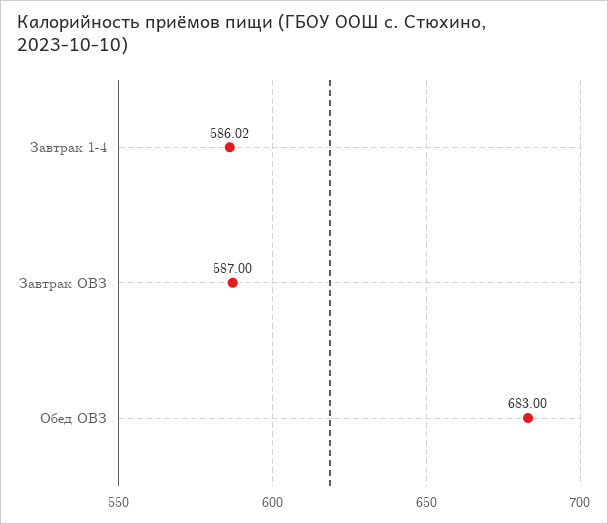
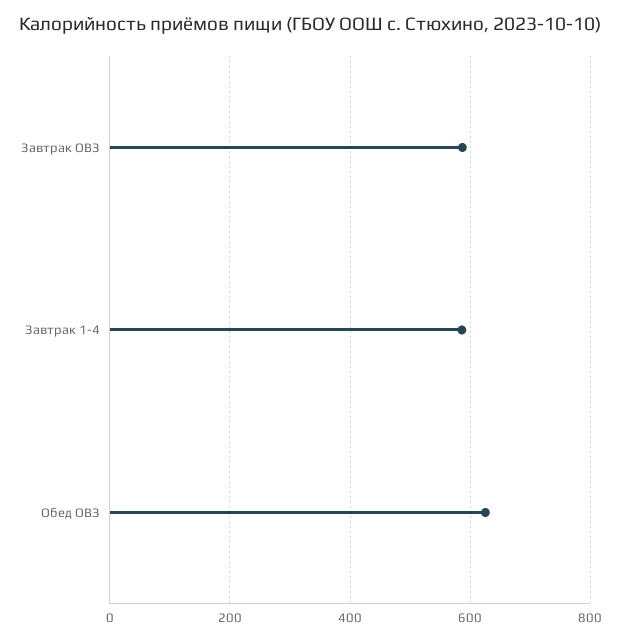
Обед ОВЗ: 683 -> 620

